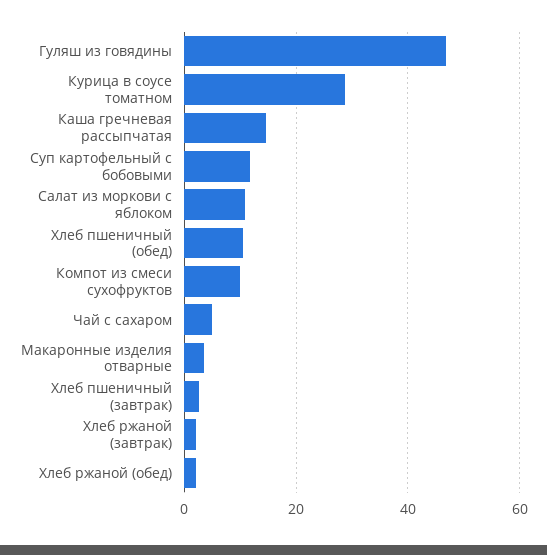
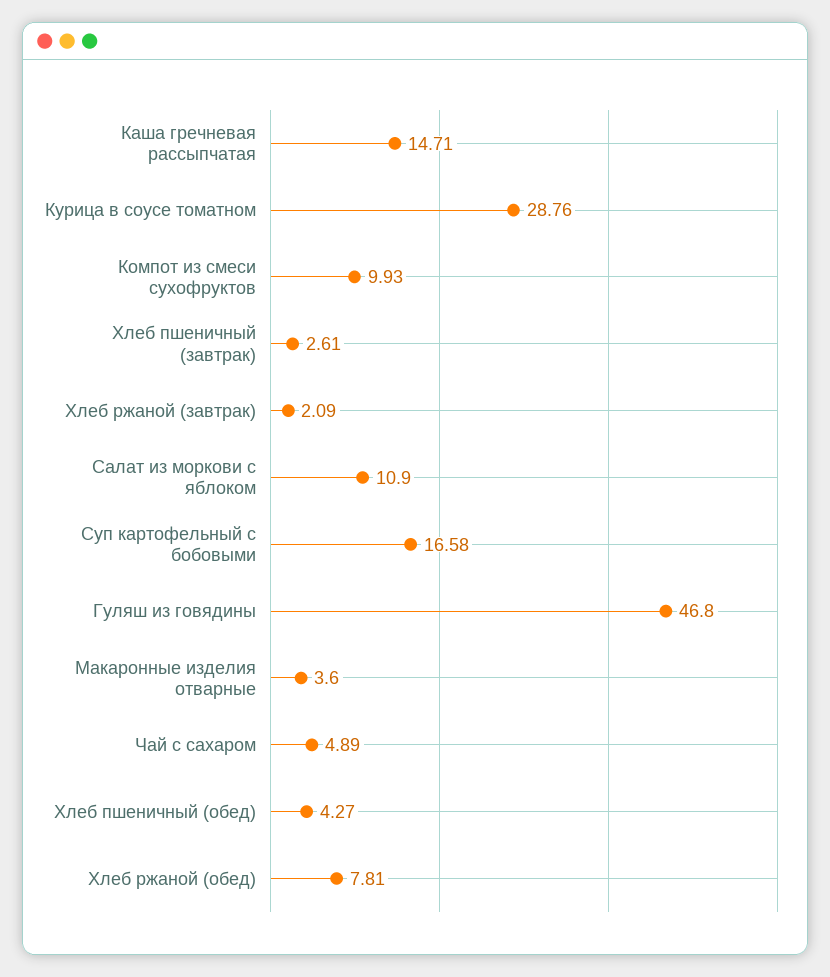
Суп картофельный с бобовыми: 12 -> 16.58
Хлеб пшеничный (обед): 10 -> 4.27
Хлеб ржаной (обед): 2 -> 7.81

